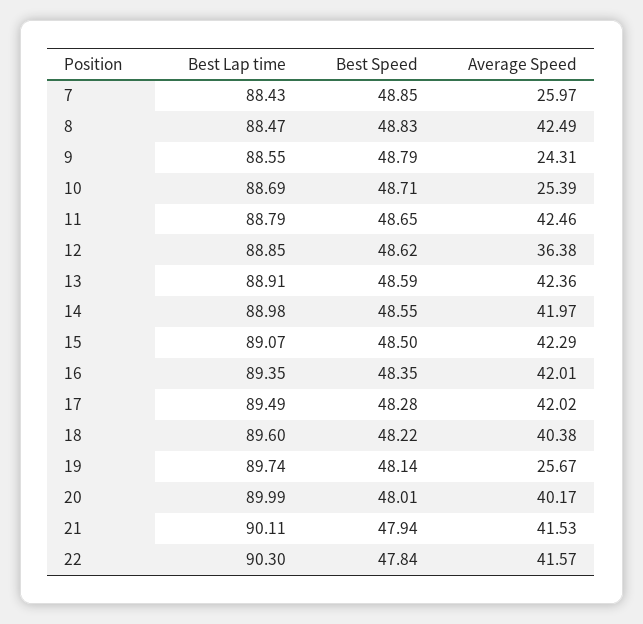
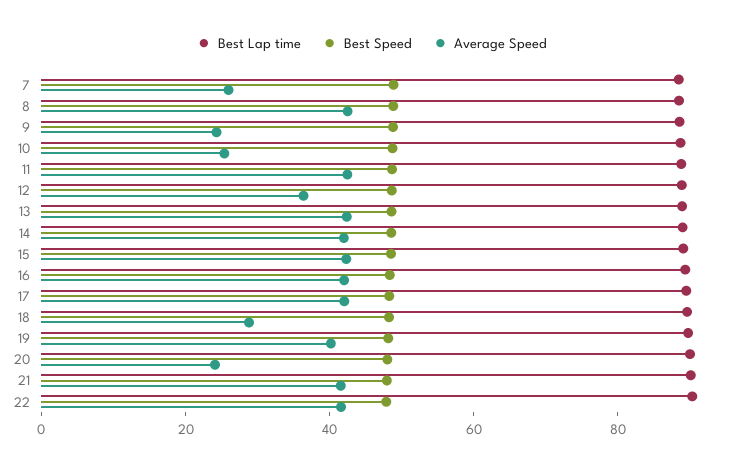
Average Speed, 18: 40.38 -> 30
Average Speed, 19: 25.67 -> 40
Average Speed, 20: 40.17 -> 25

